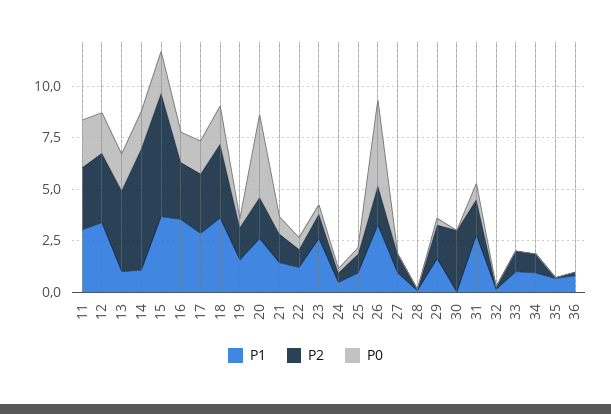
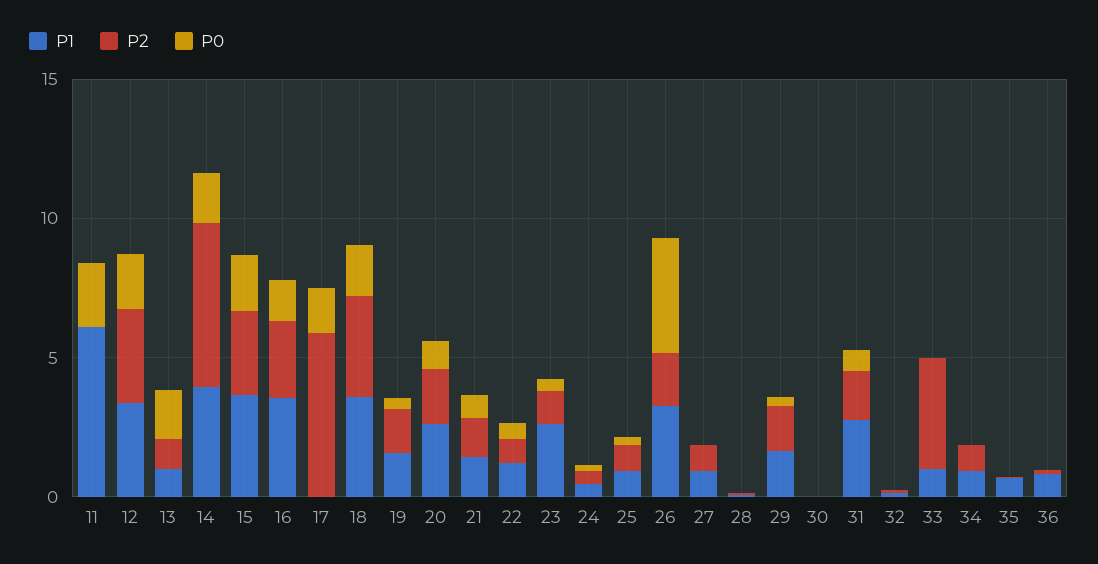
P1, 11: 3 -> 6
P2, 11: 3 -> 0
P2, 13: 4 -> 1
P1, 14: 1 -> 4
P2, 15: 6 -> 3
P1, 17: 3 -> 0
P2, 17: 3 -> 6
P0, 20: 4 -> 1
P2, 30: 3 -> 0
P2, 33: 1 -> 4

